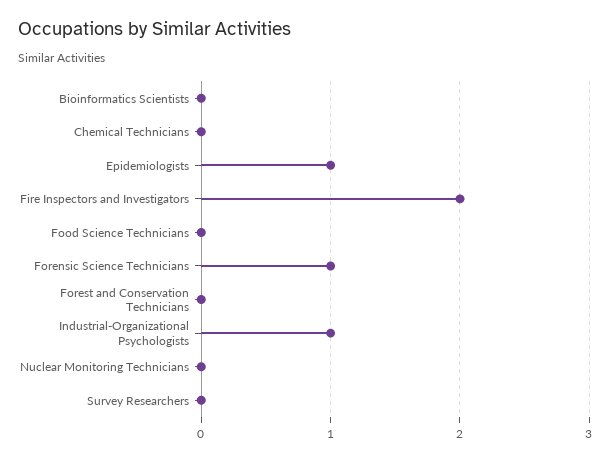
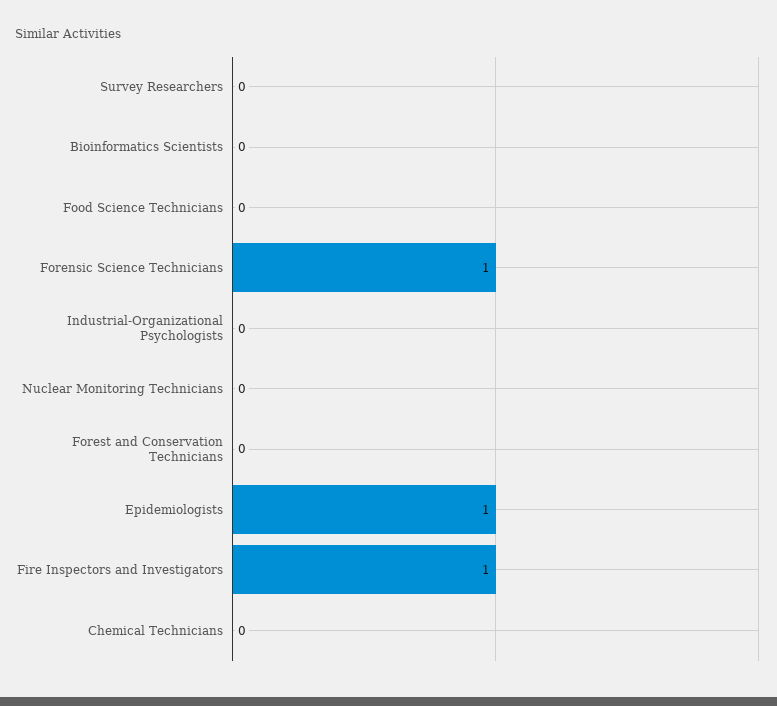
Fire Inspectors and Investigators: 2 -> 1
Industrial-Organizational Psychologists: 1 -> 0

